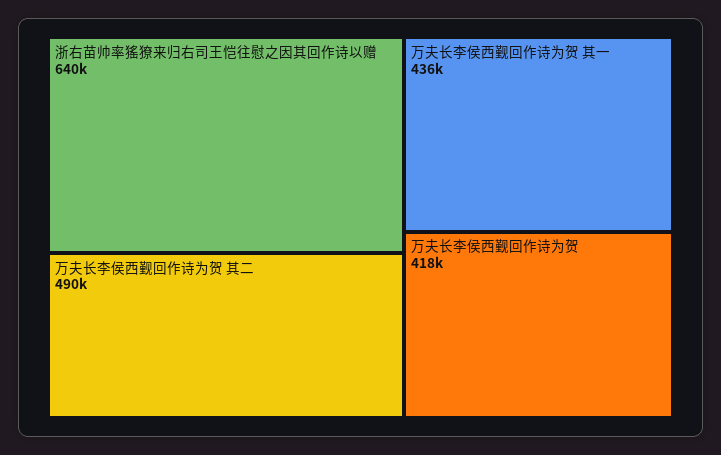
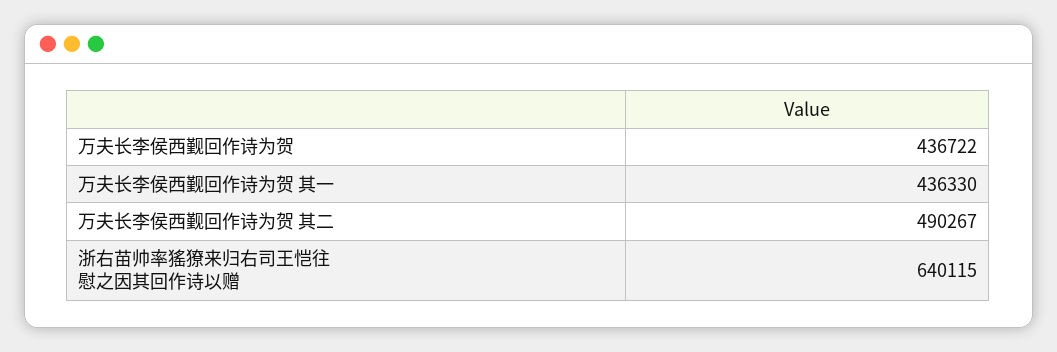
万夫长李侯西觐回作诗为贺: 418000 -> 436722

